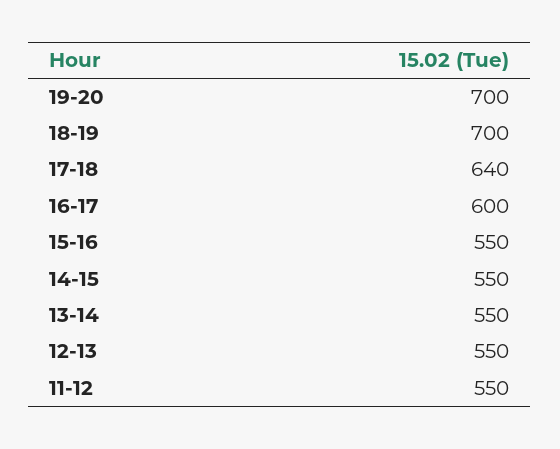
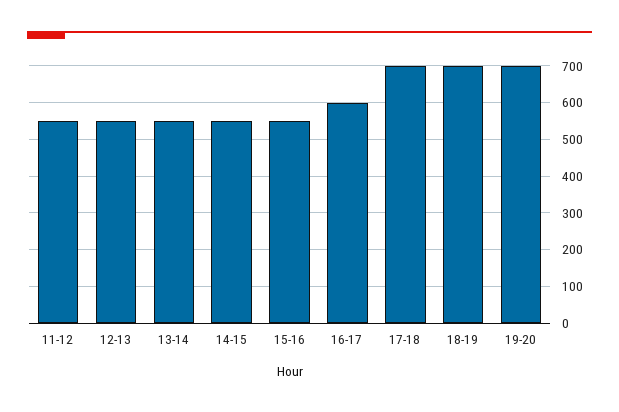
17-18: 640 -> 700

